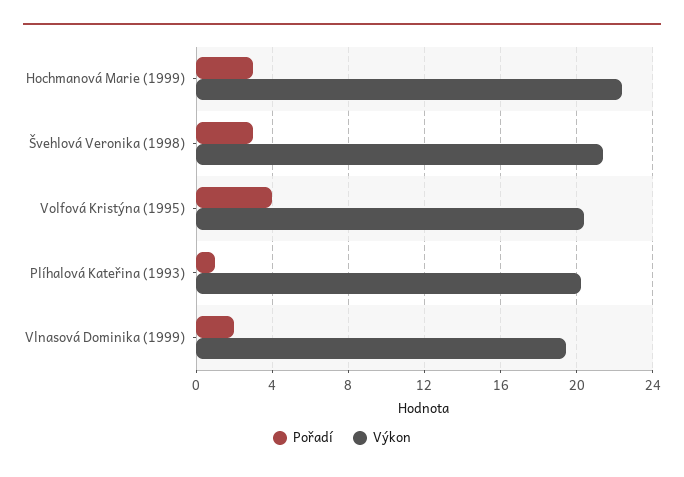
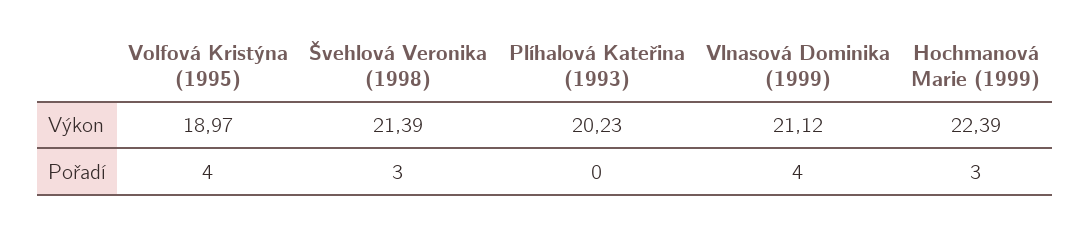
Výkon, Volfová Kristýna (1995): 20.5 -> 18.97
Pořadí, Plíhalová Kateřina (1993): 1 -> 0
Pořadí, Vlnasová Dominika (1999): 2 -> 4
Výkon, Vlnasová Dominika (1999): 19.5 -> 21.12

